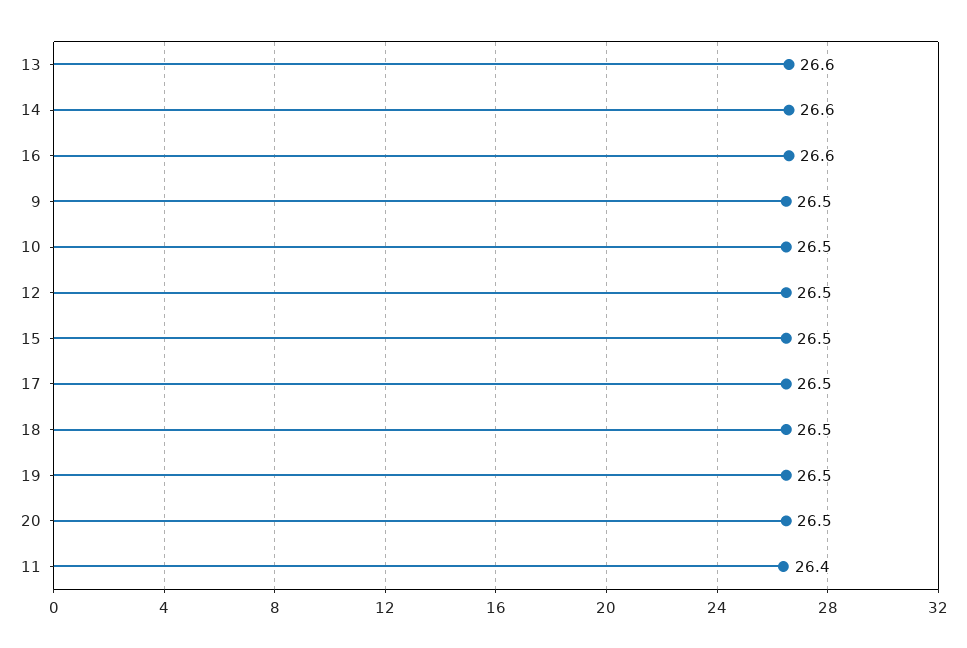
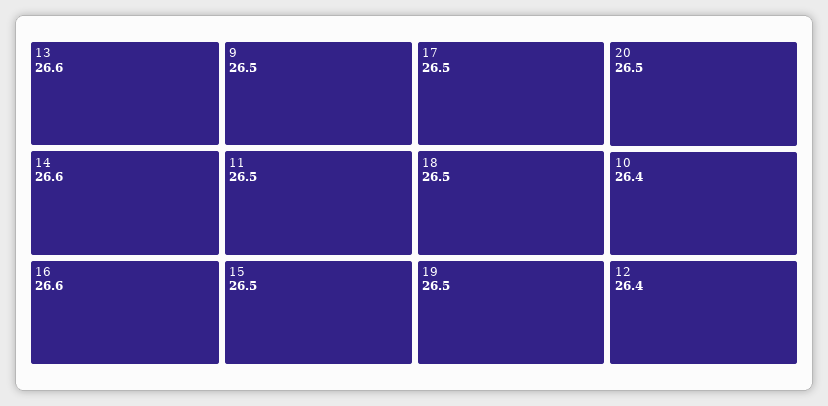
10: 26.5 -> 26.4
12: 26.5 -> 26.4
11: 26.4 -> 26.5

